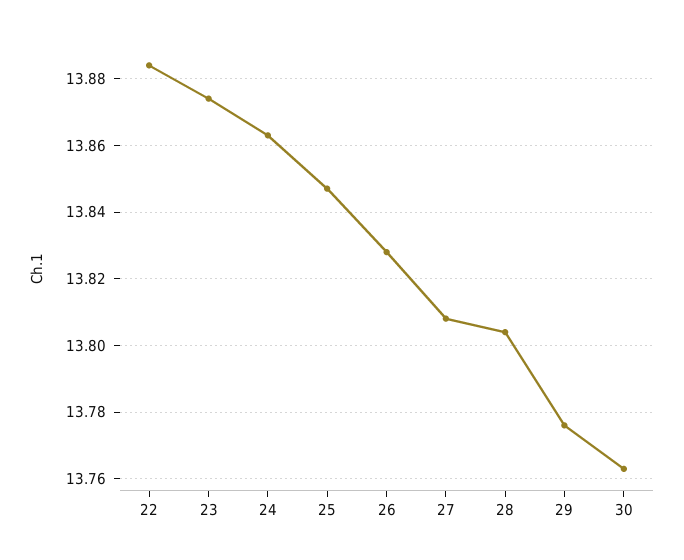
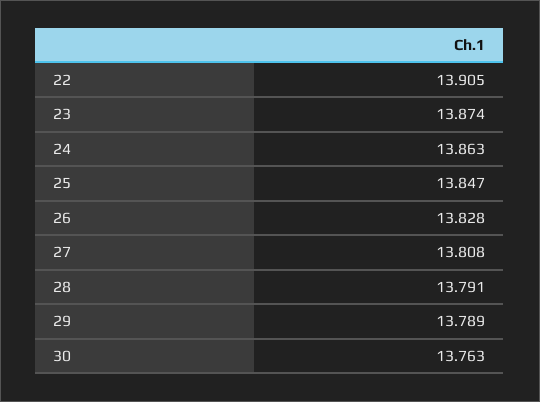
22: 13.885 -> 13.905
28: 13.805 -> 13.791
29: 13.775 -> 13.789

